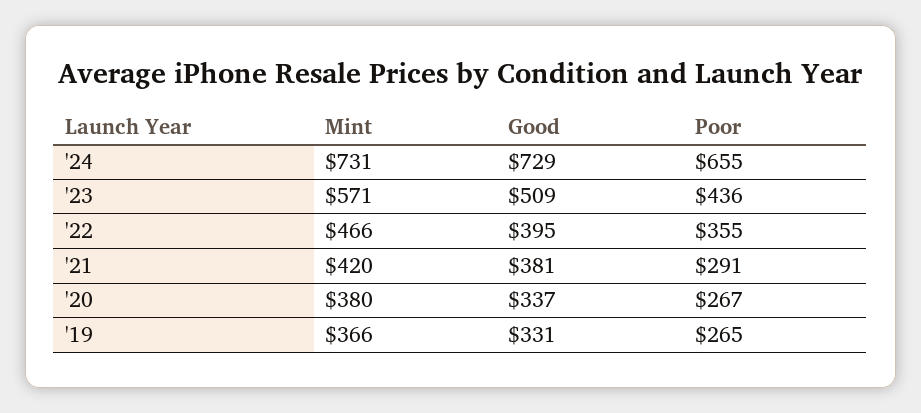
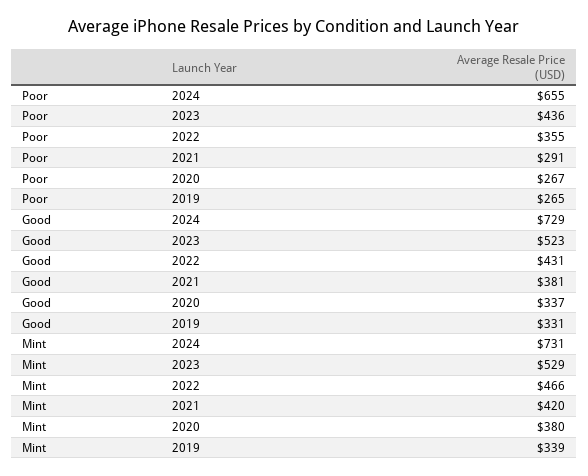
Mint, '23: 571 -> 529
Good, '23: 509 -> 523
Good, '22: 395 -> 431
Mint, '19: 366 -> 339

